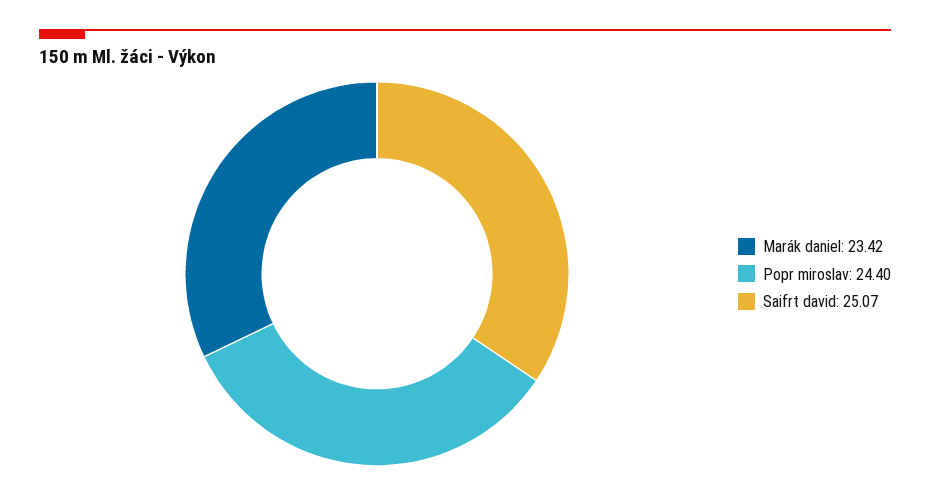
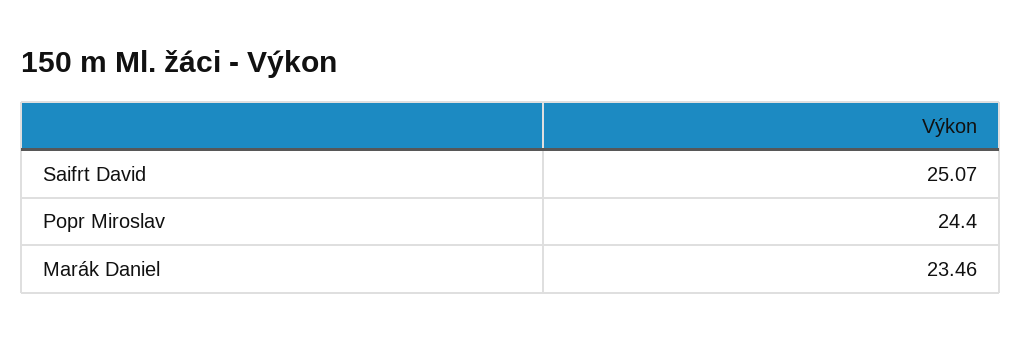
Marák daniel: 23.42 -> 23.46

